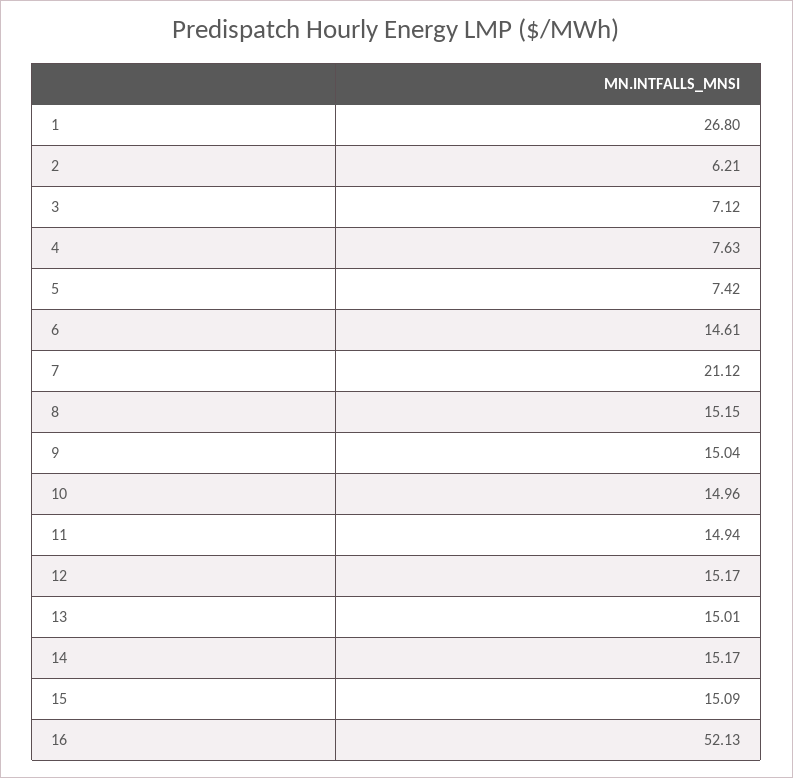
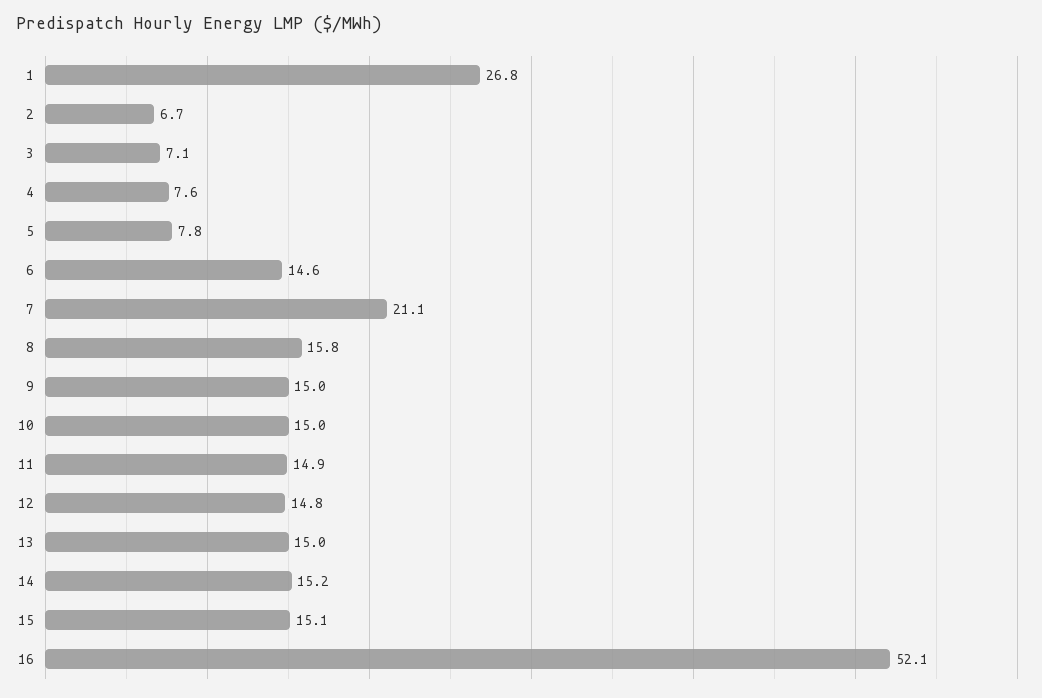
2: 6.21 -> 6.7
5: 7.42 -> 7.8
8: 15.15 -> 15.8
12: 15.17 -> 14.8

